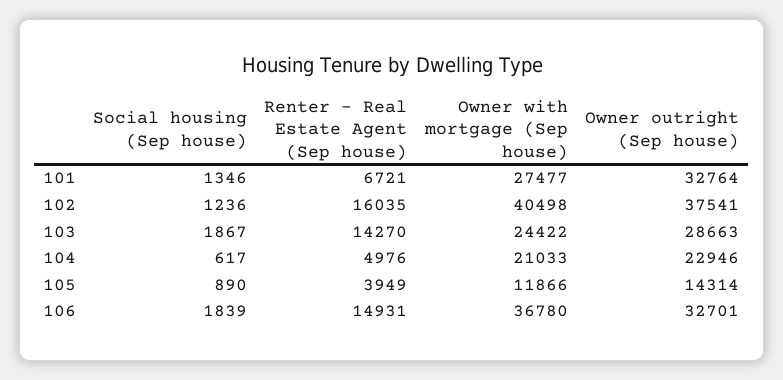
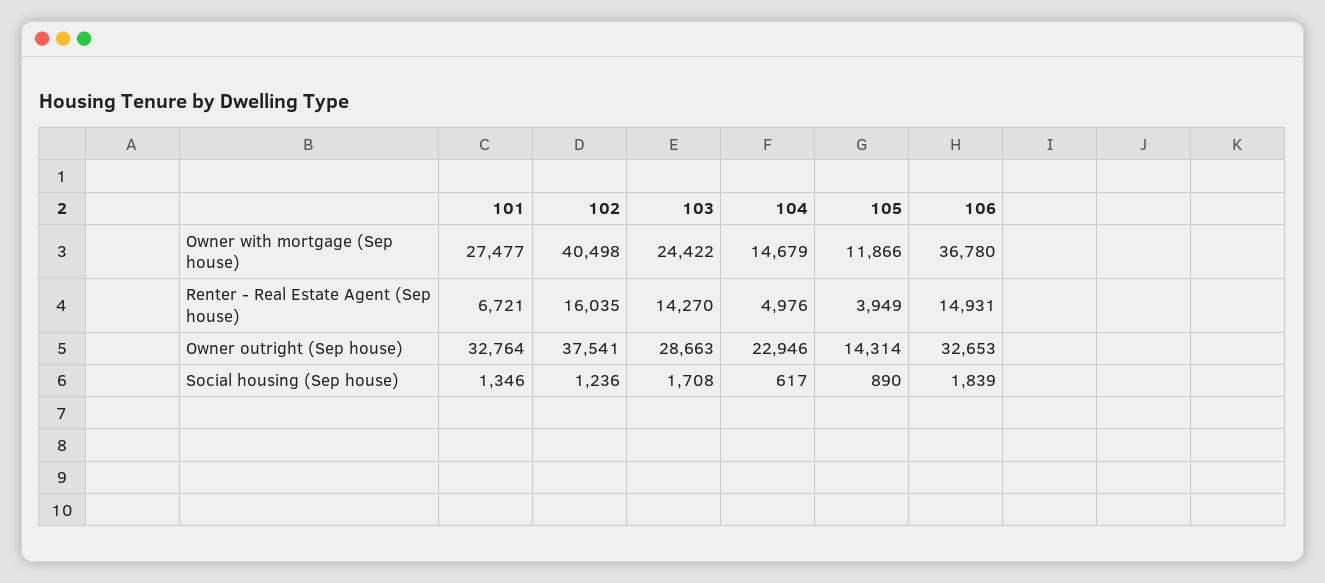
Social housing (Sep house), 103: 1867 -> 1708
Owner with mortgage (Sep house), 104: 21033 -> 14679
Owner outright (Sep house), 106: 32701 -> 32653

